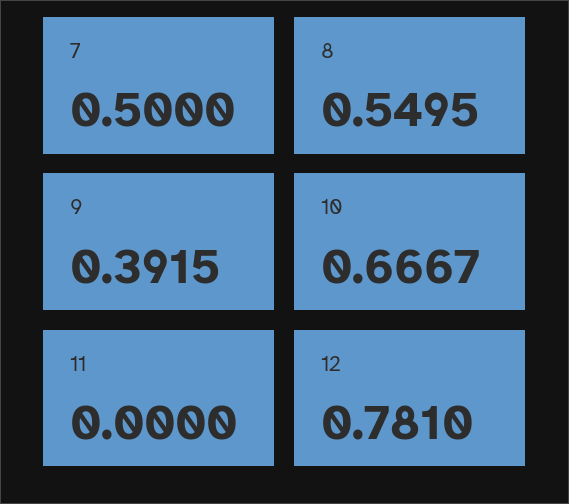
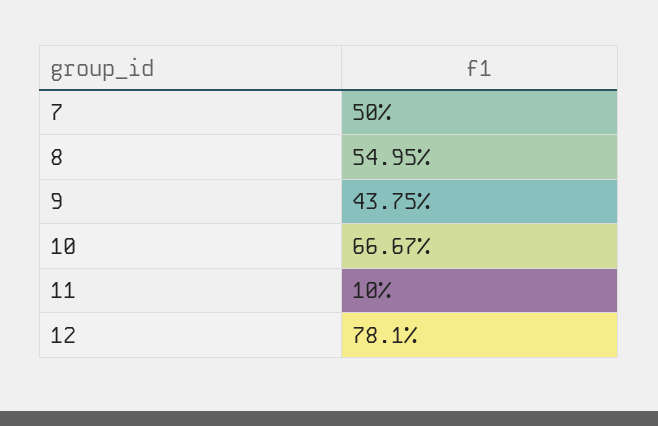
9: 0.3915 -> 0.4375
11: 0 -> 0.1

